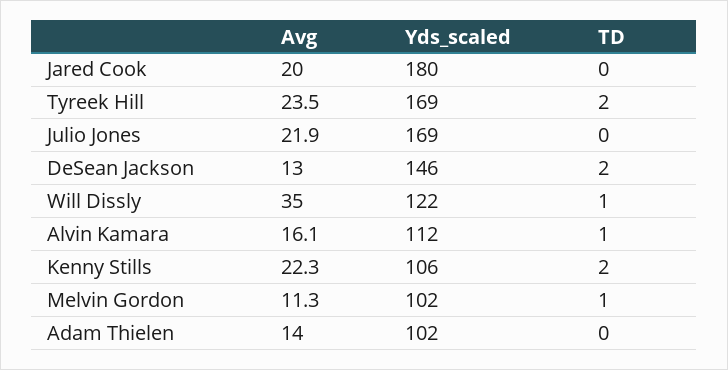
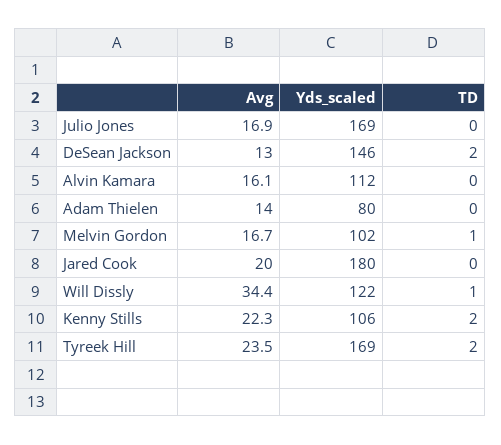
Avg, Julio Jones: 21.9 -> 16.9
Avg, Will Dissly: 35 -> 34.4
TD, Alvin Kamara: 1 -> 0
Avg, Melvin Gordon: 11.3 -> 16.7
Yds_scaled, Adam Thielen: 102 -> 80

